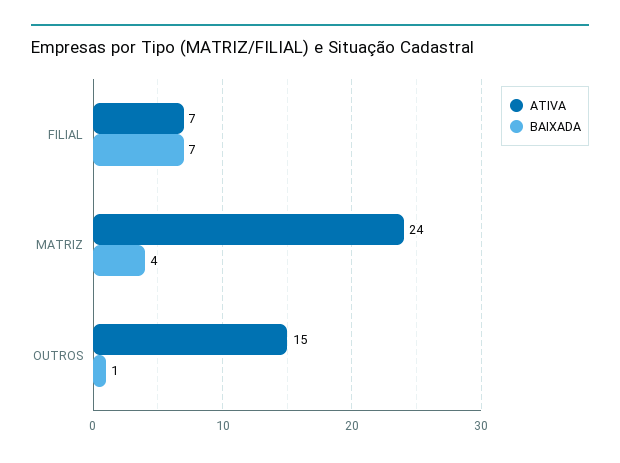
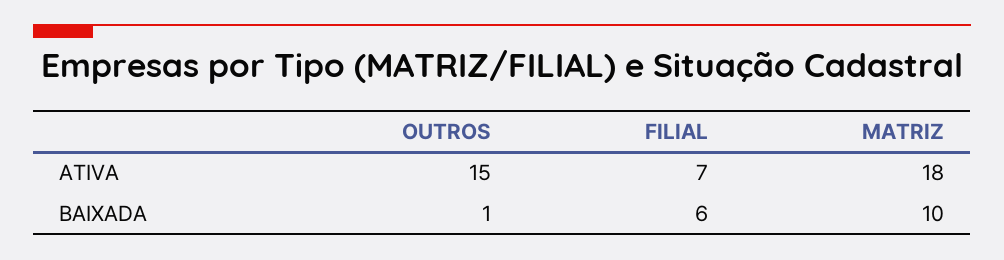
BAIXADA, FILIAL: 7 -> 6
ATIVA, MATRIZ: 24 -> 18
BAIXADA, MATRIZ: 4 -> 10

